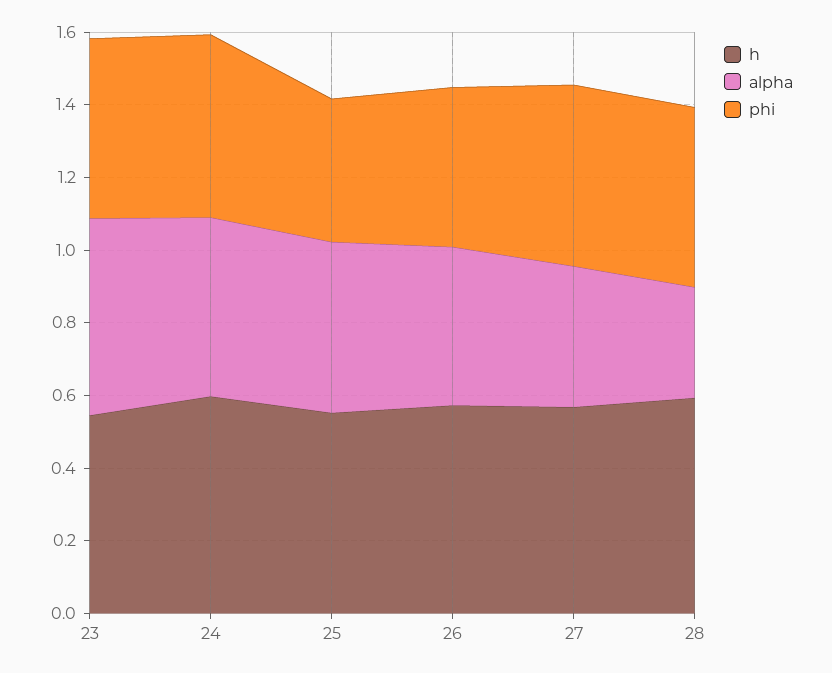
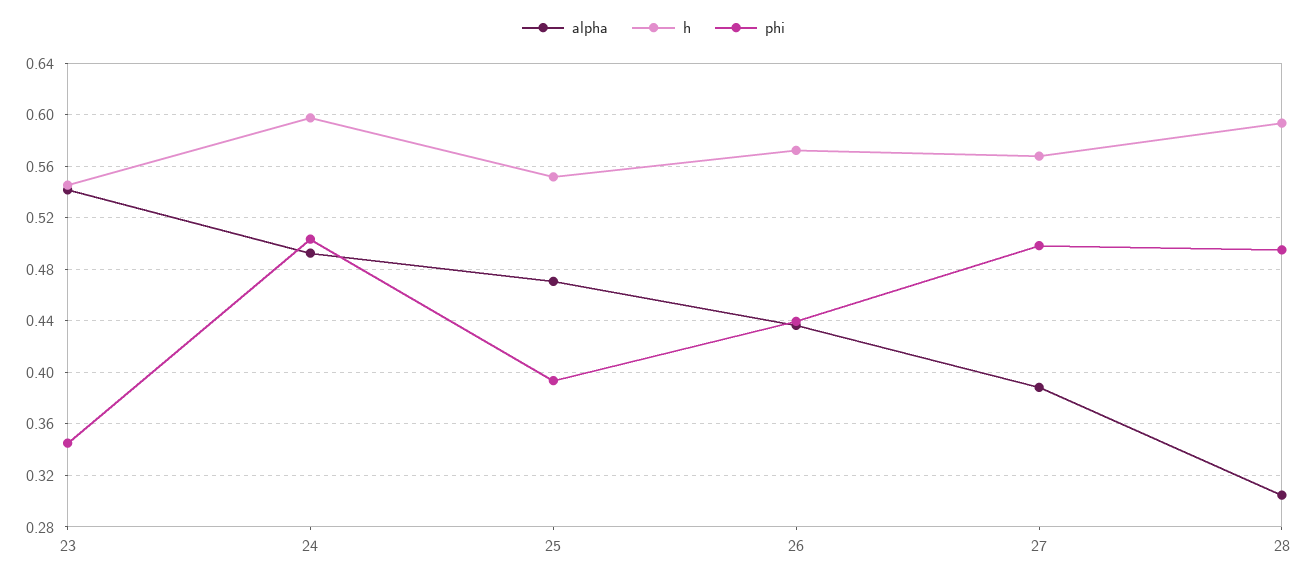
phi, 23: 0.5 -> 0.345

